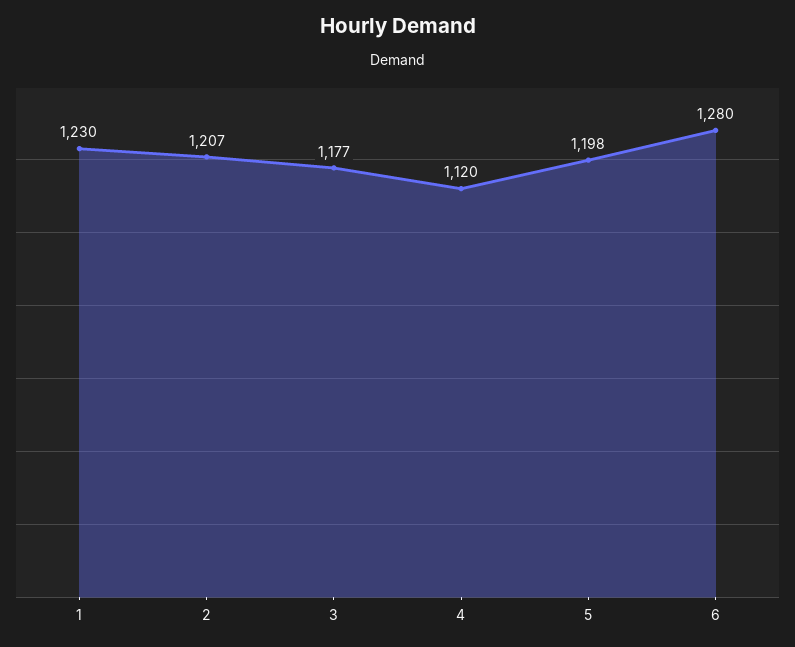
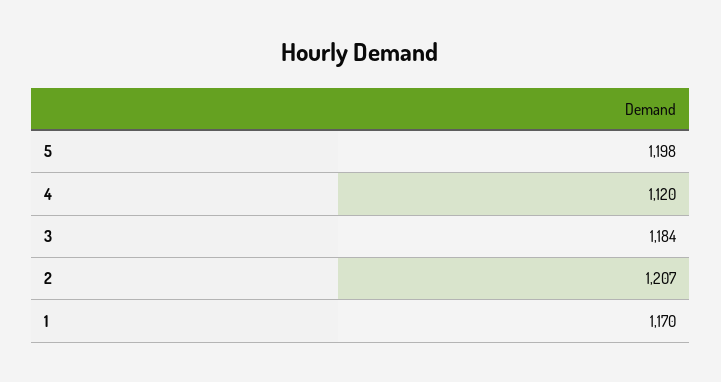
1: 1230 -> 1170
3: 1177 -> 1184
6: 1280 -> none

